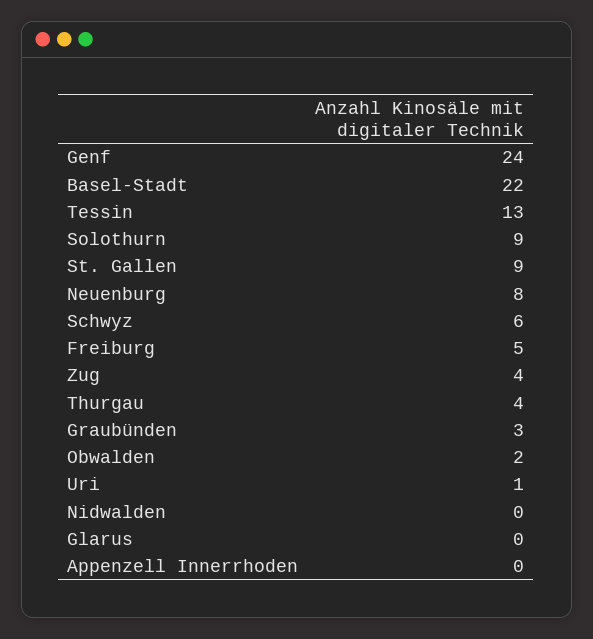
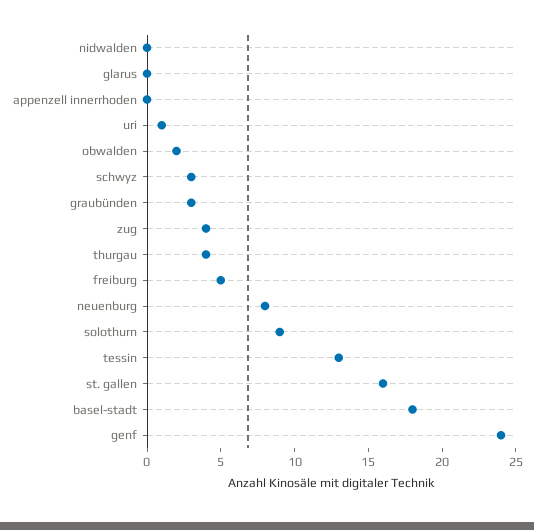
Basel-Stadt: 22 -> 18
St. Gallen: 9 -> 16
Schwyz: 6 -> 3

